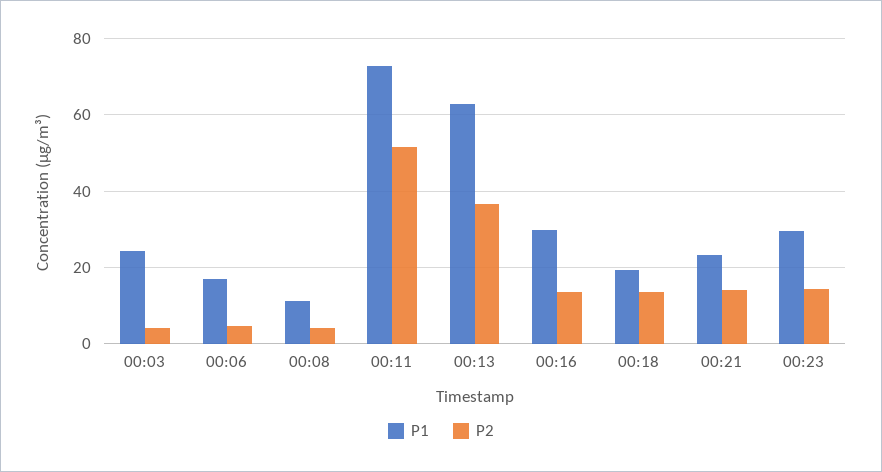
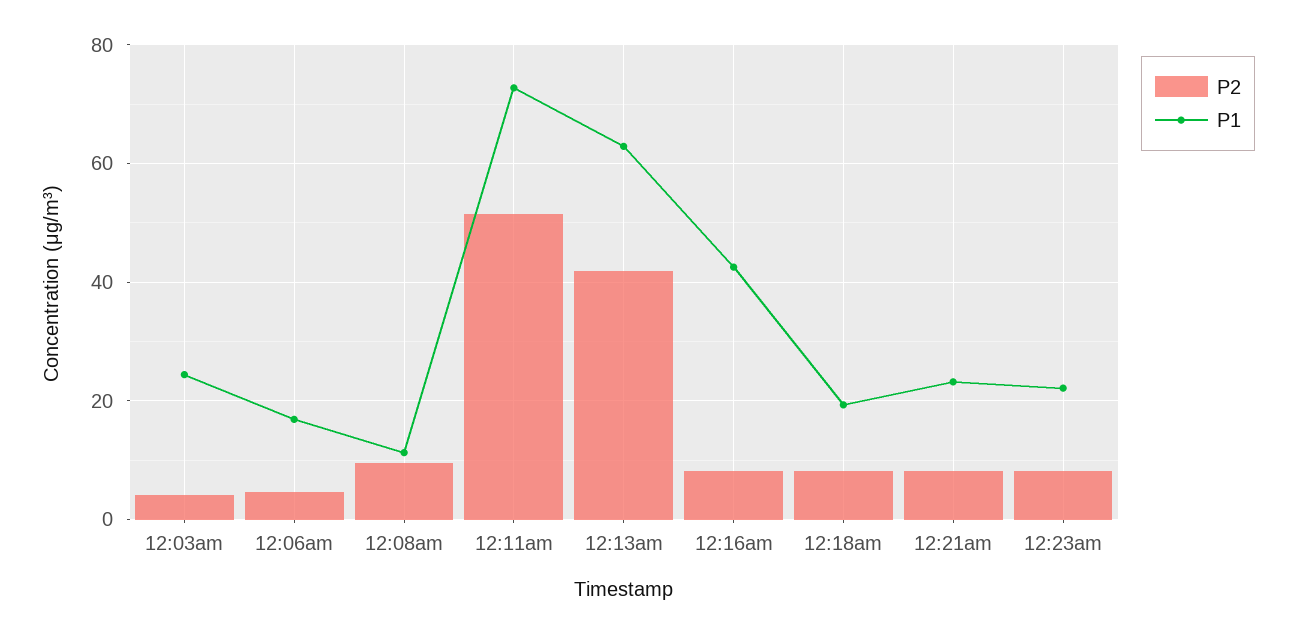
P2, 00:08: 4 -> 10
P2, 00:13: 36 -> 42
P1, 00:16: 30 -> 42
P2, 00:16: 14 -> 8
P2, 00:18: 14 -> 8
P2, 00:21: 14 -> 8
P1, 00:23: 30 -> 22
P2, 00:23: 14 -> 8

